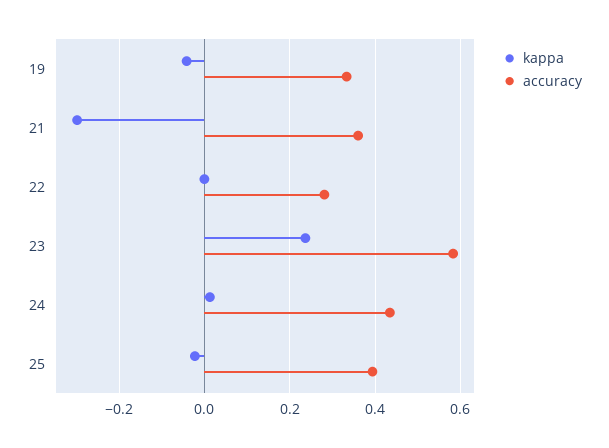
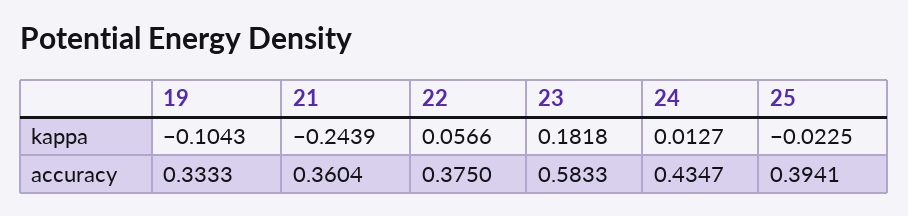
kappa, 19: -0.04 -> -0.1043
kappa, 21: -0.3 -> -0.2439
kappa, 22: 0 -> 0.0566
accuracy, 22: 0.28 -> 0.375
kappa, 23: 0.24 -> 0.1818

